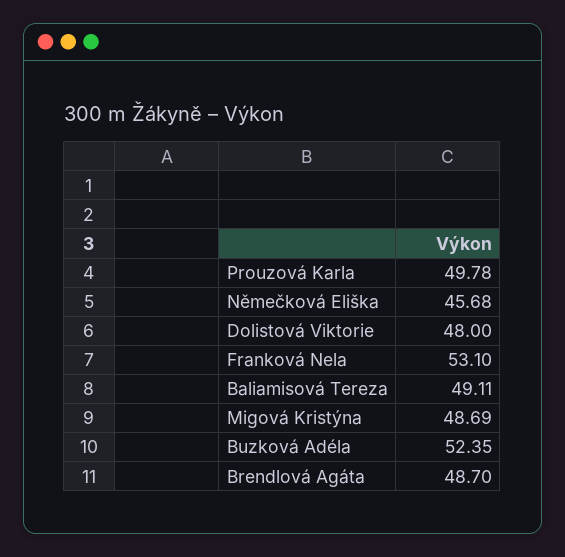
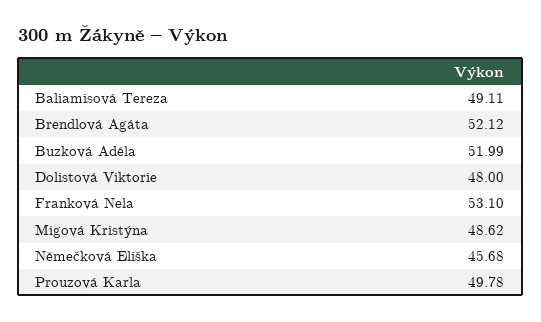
Migová Kristýna: 48.69 -> 48.62
Buzková Adéla: 52.35 -> 51.99
Brendlová Agáta: 48.7 -> 52.12

